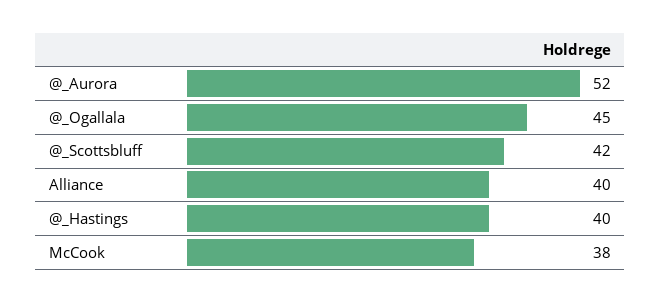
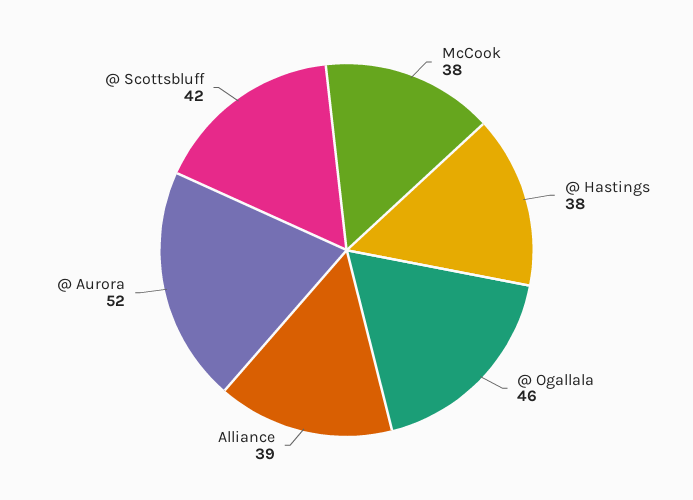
@_Ogallala: 45 -> 46
Alliance: 40 -> 39
@_Hastings: 40 -> 38

